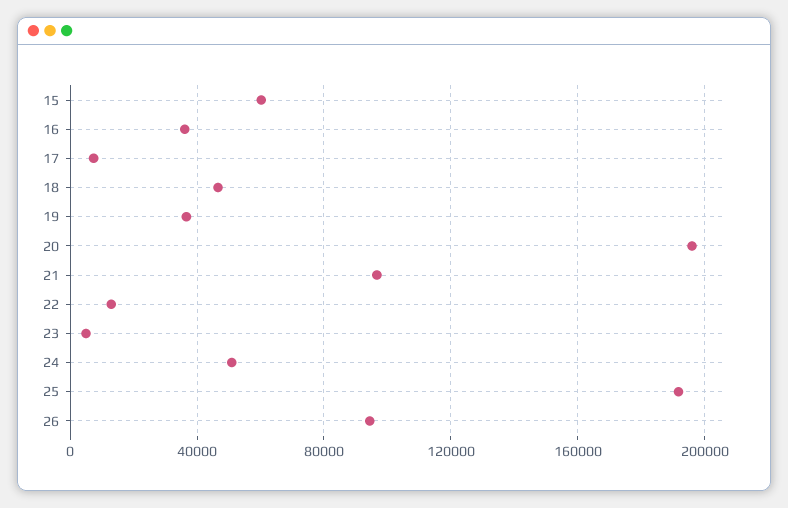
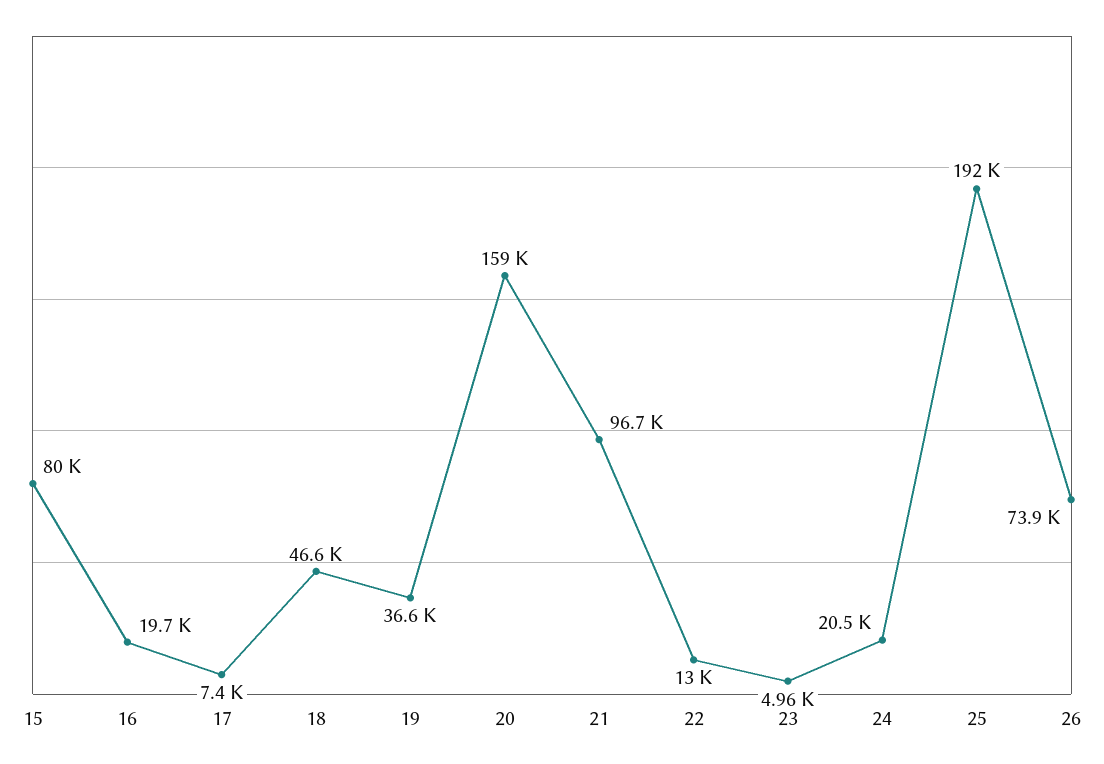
15: 60000 -> 80000
16: 35000 -> 19700
20: 195000 -> 159000
24: 50000 -> 20500
26: 95000 -> 73900

